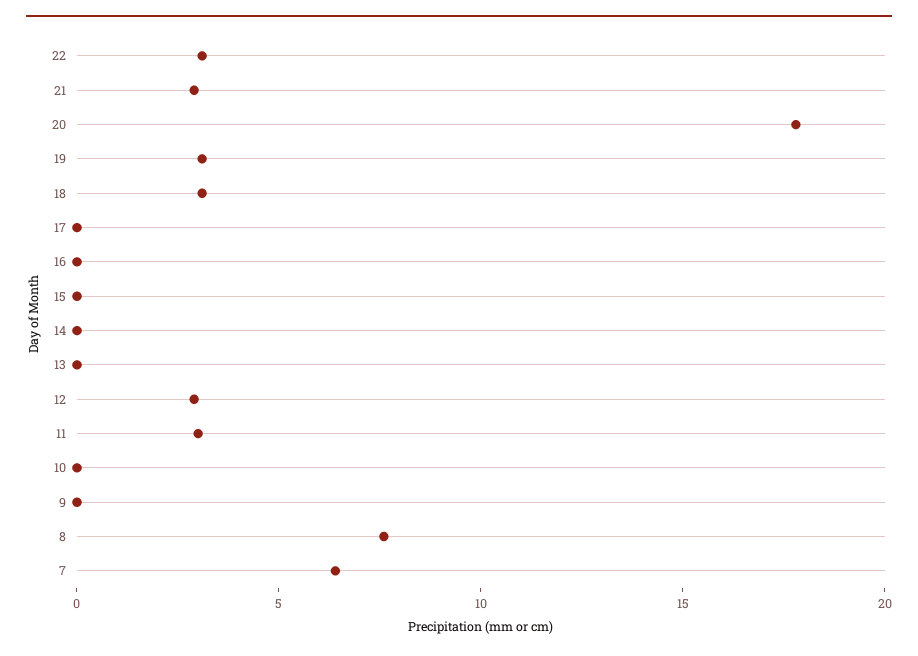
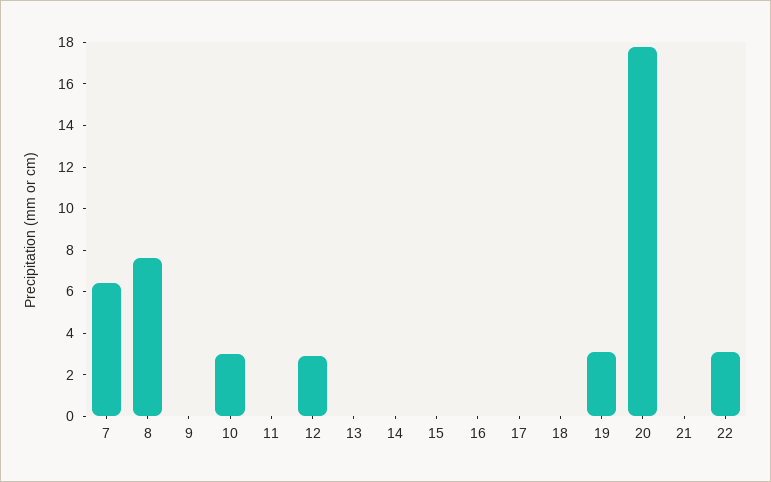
21: 3 -> 0
18: 3 -> 0
11: 3 -> 0
10: 0 -> 3

